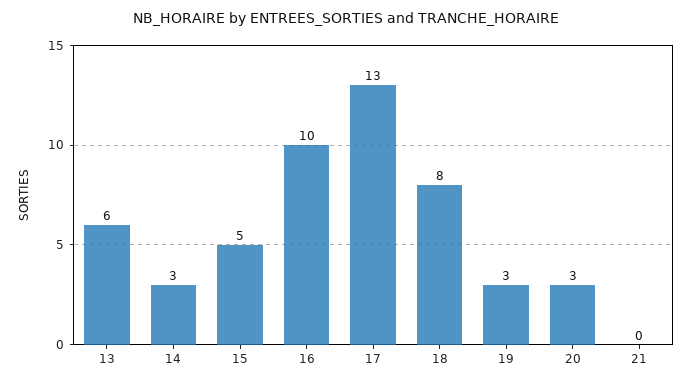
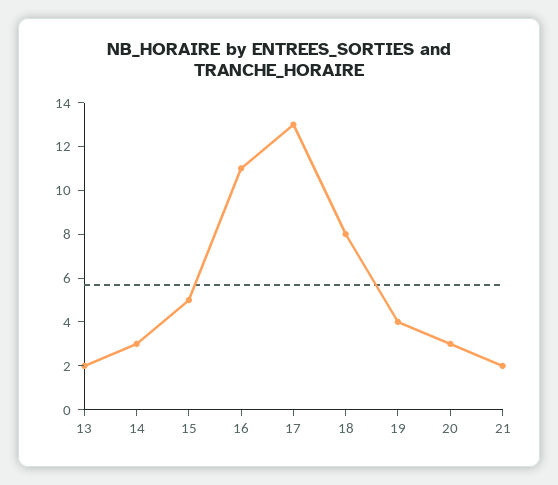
13: 6 -> 2
16: 10 -> 11
19: 3 -> 4
21: 0 -> 2

